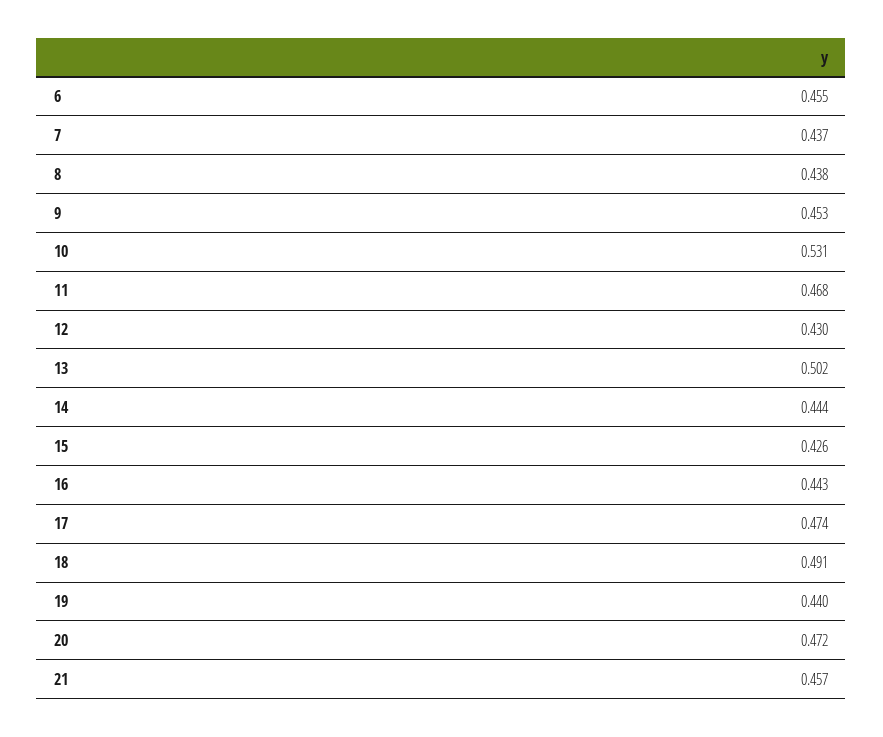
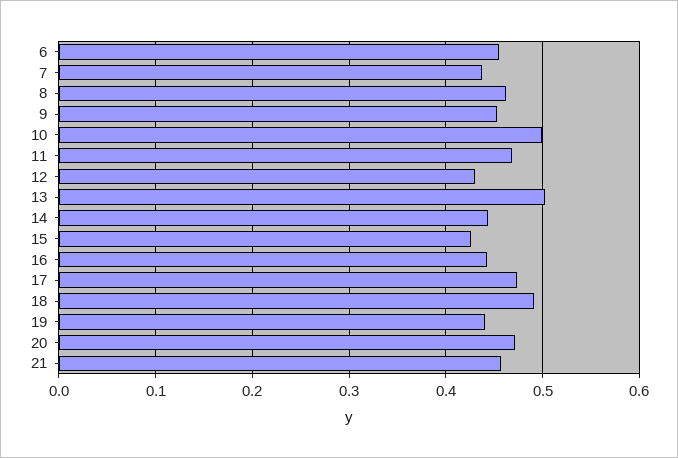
8: 0.438 -> 0.46
10: 0.531 -> 0.5

